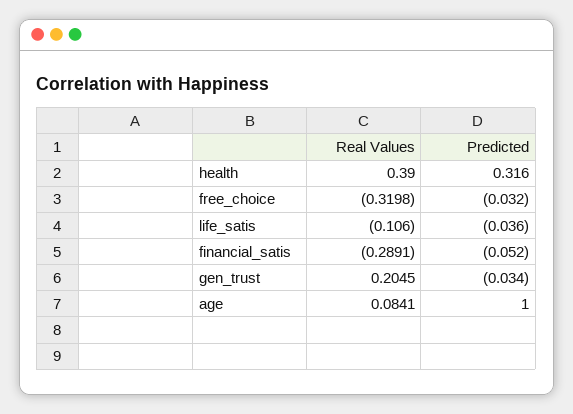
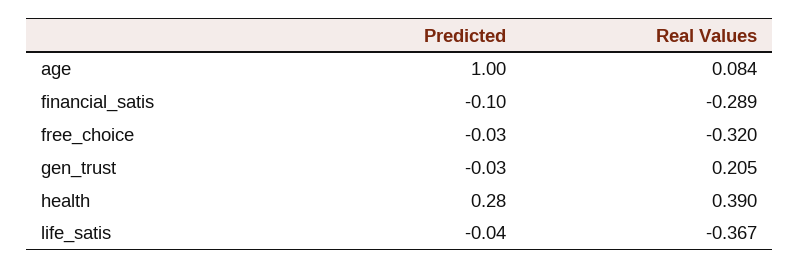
Predicted, health: 0.316 -> 0.28
Real Values, life_satis: -0.106 -> -0.367
Predicted, financial_satis: -0.052 -> -0.1

